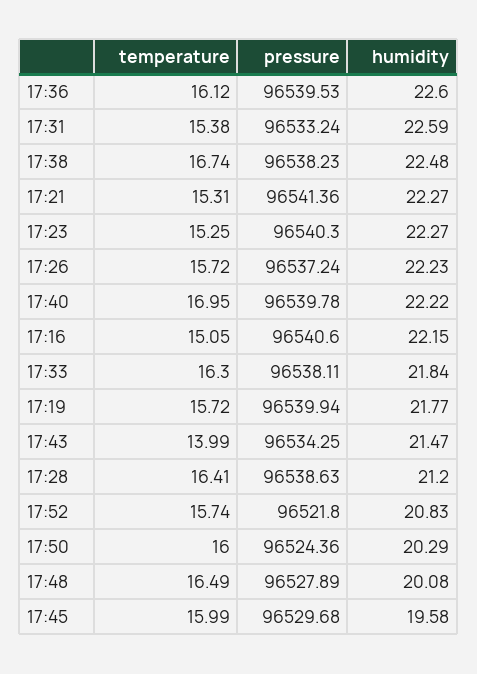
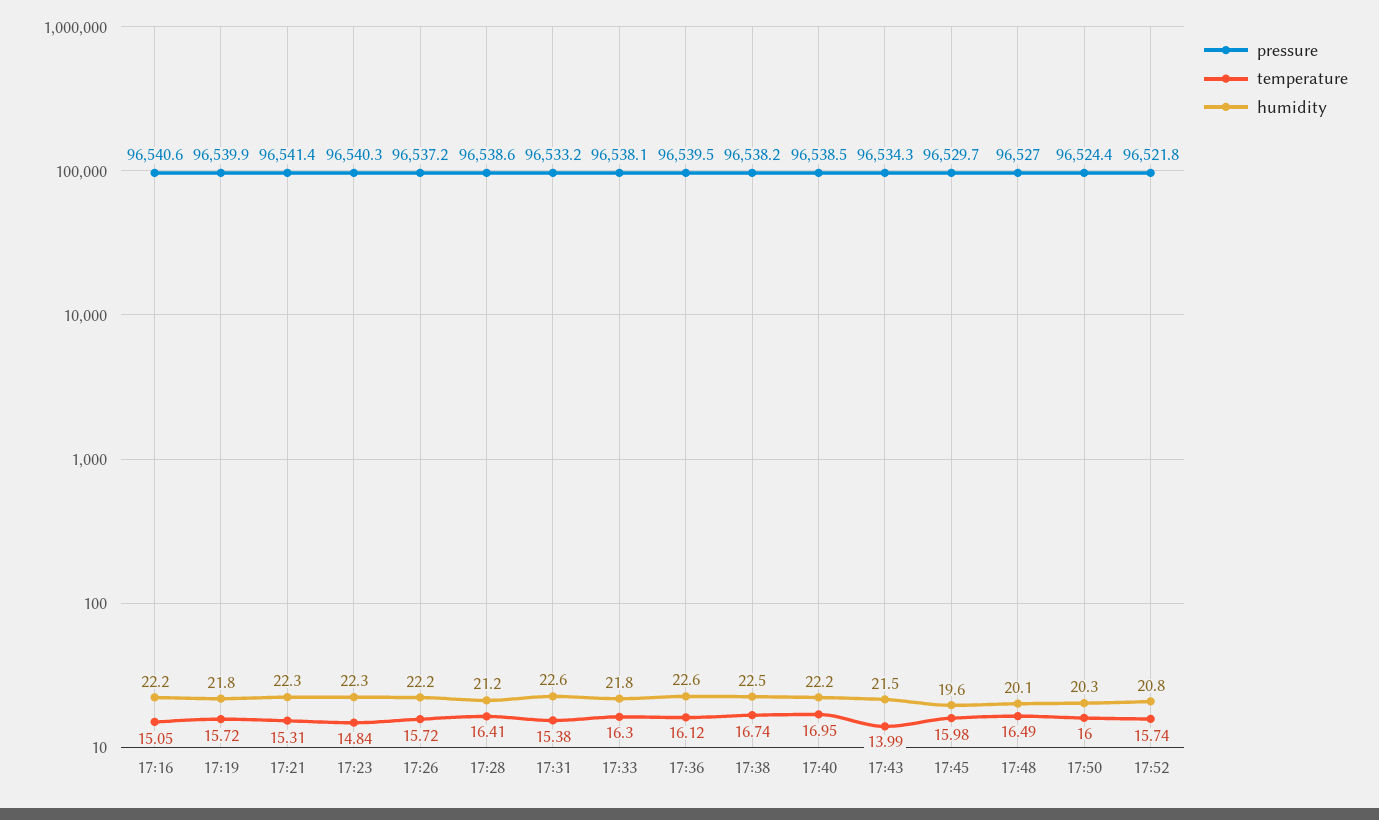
temperature, 17:23: 15.25 -> 14.84
pressure, 17:40: 96539.78 -> 96538.5
pressure, 17:48: 96527.89 -> 96527
temperature, 17:45: 15.99 -> 15.98

